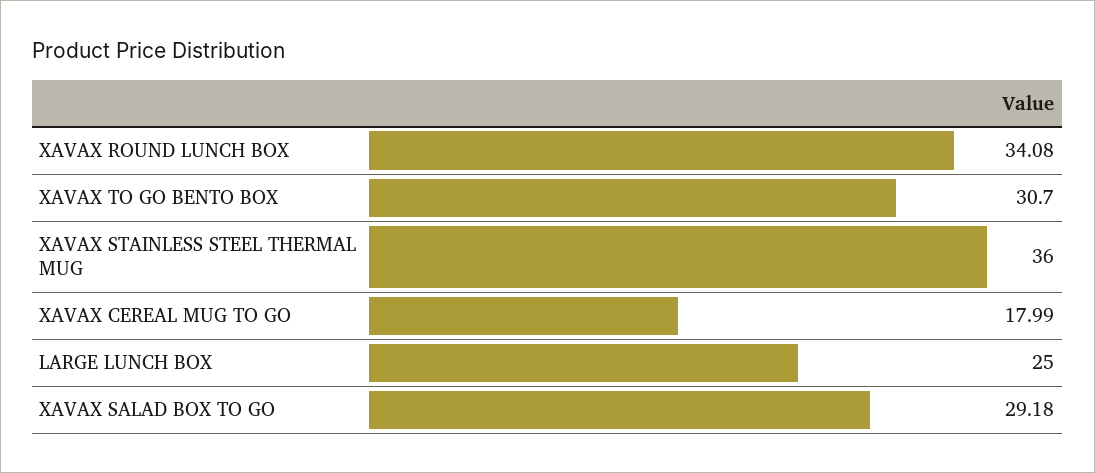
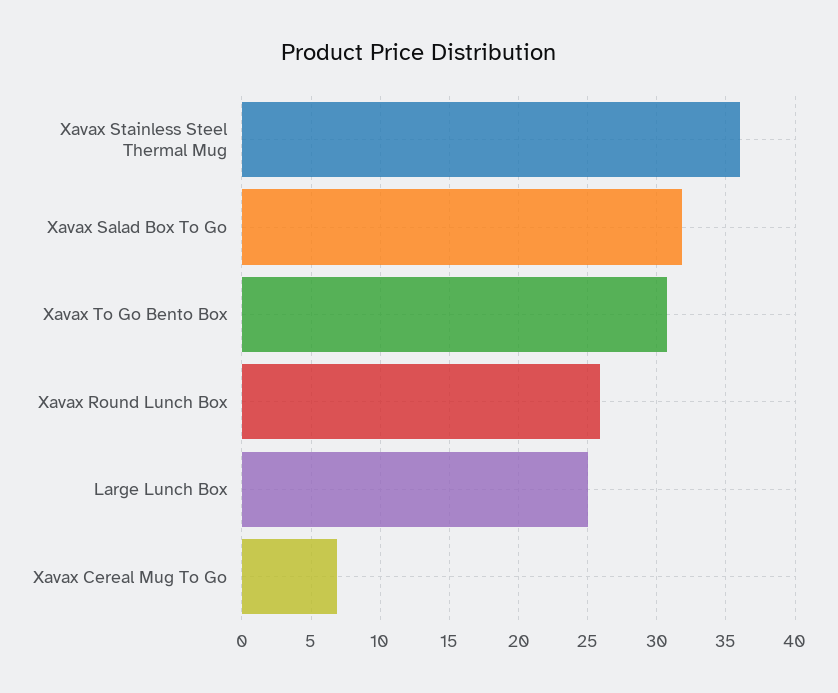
XAVAX ROUND LUNCH BOX: 34.08 -> 26
XAVAX CEREAL MUG TO GO: 17.99 -> 7
XAVAX SALAD BOX TO GO: 29.18 -> 32

